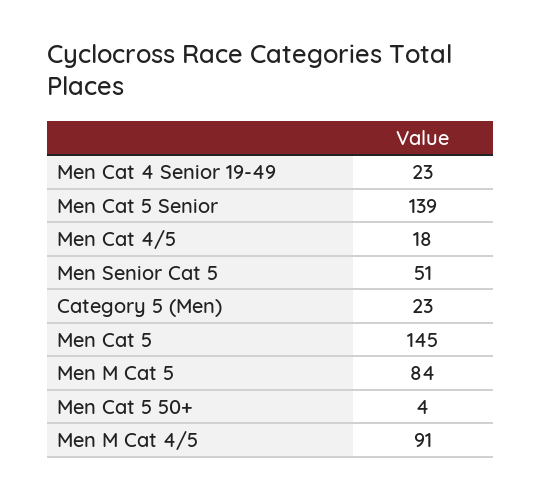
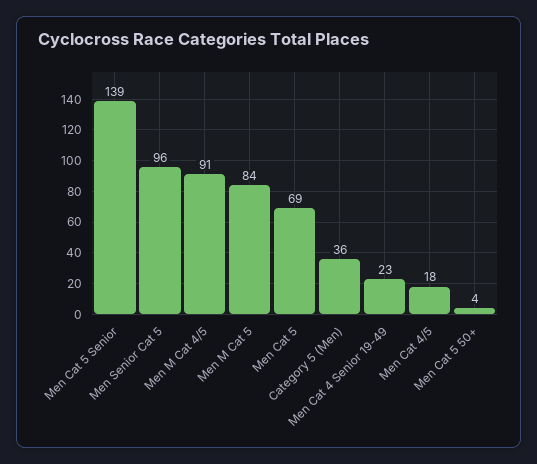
Men Senior Cat 5: 51 -> 96
Category 5 (Men): 23 -> 36
Men Cat 5: 145 -> 69

